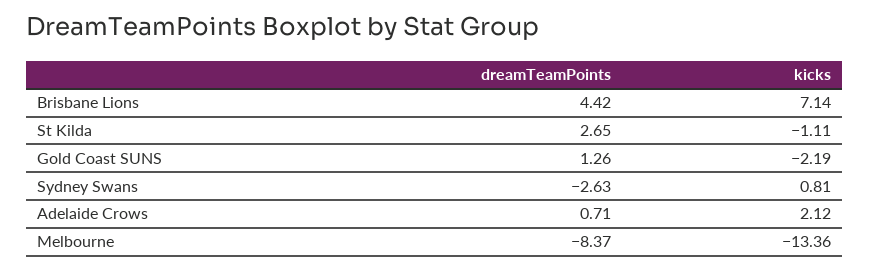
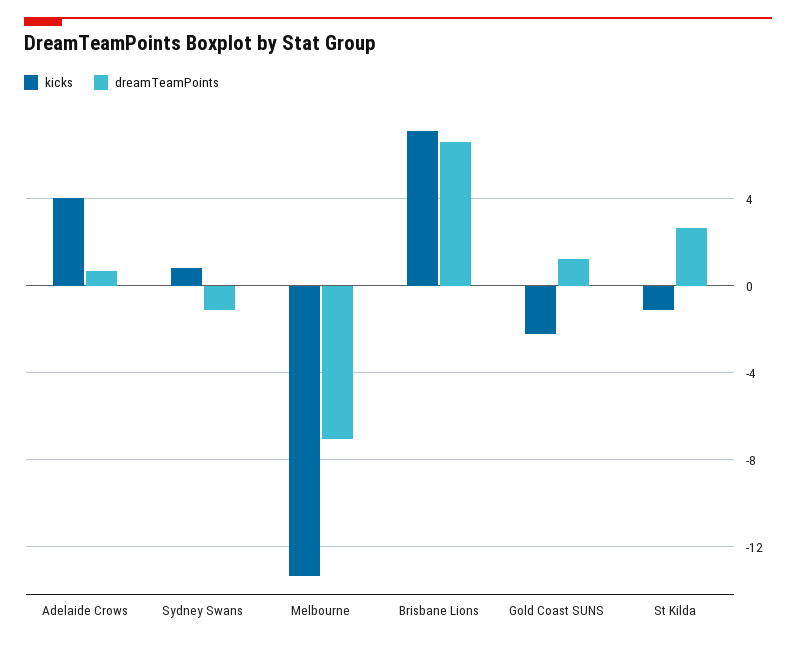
dreamTeamPoints, Brisbane Lions: 4.42 -> 6.5
dreamTeamPoints, Sydney Swans: -2.63 -> -1
kicks, Adelaide Crows: 2.12 -> 4
dreamTeamPoints, Melbourne: -8.37 -> -7

